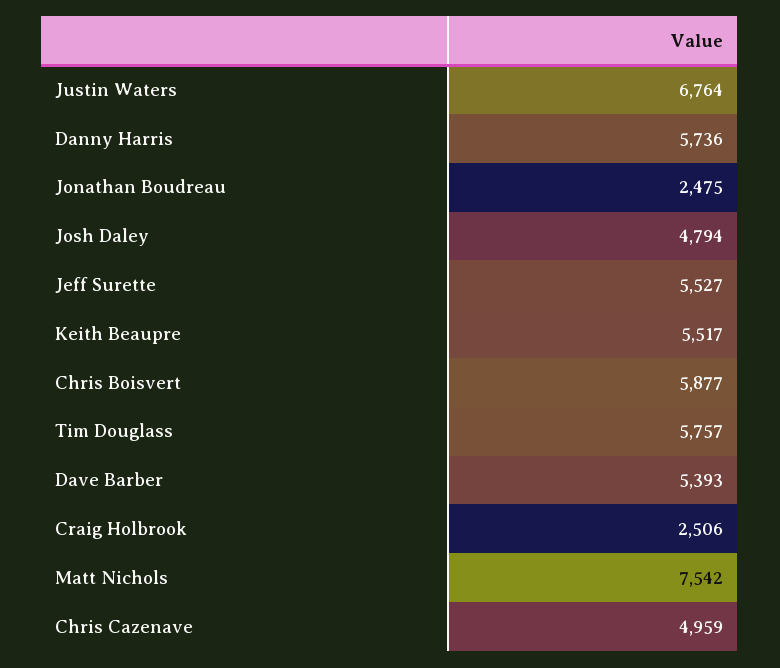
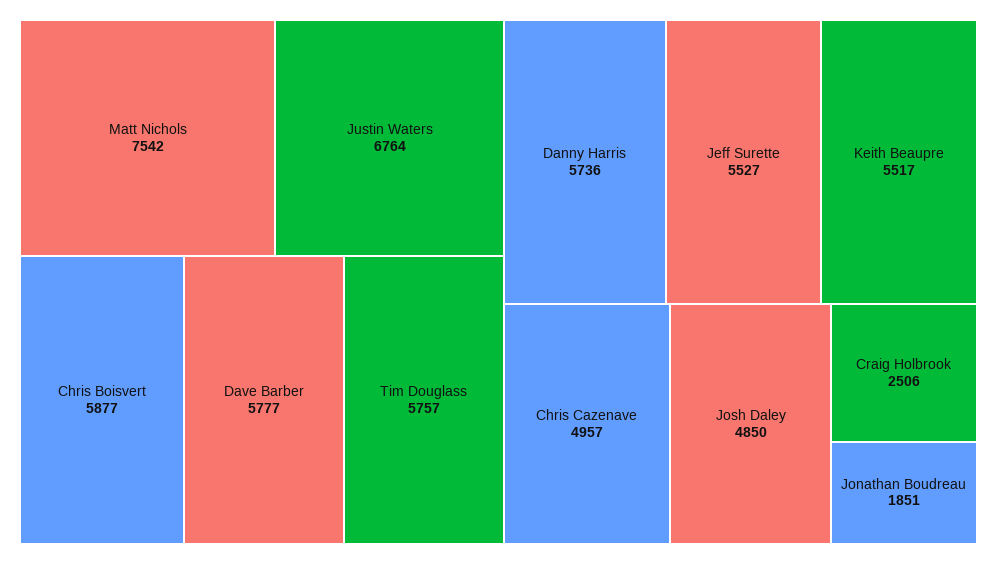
Jonathan Boudreau: 2475 -> 1851
Josh Daley: 4794 -> 4850
Dave Barber: 5393 -> 5777
Chris Cazenave: 4959 -> 4957

